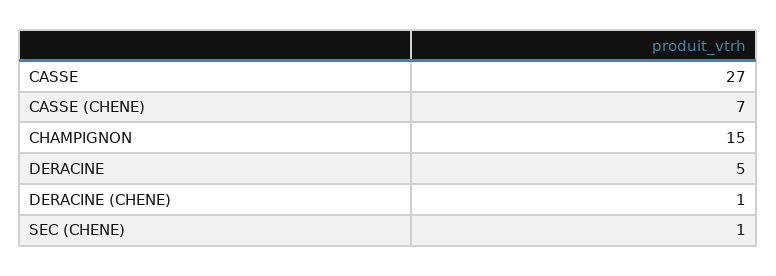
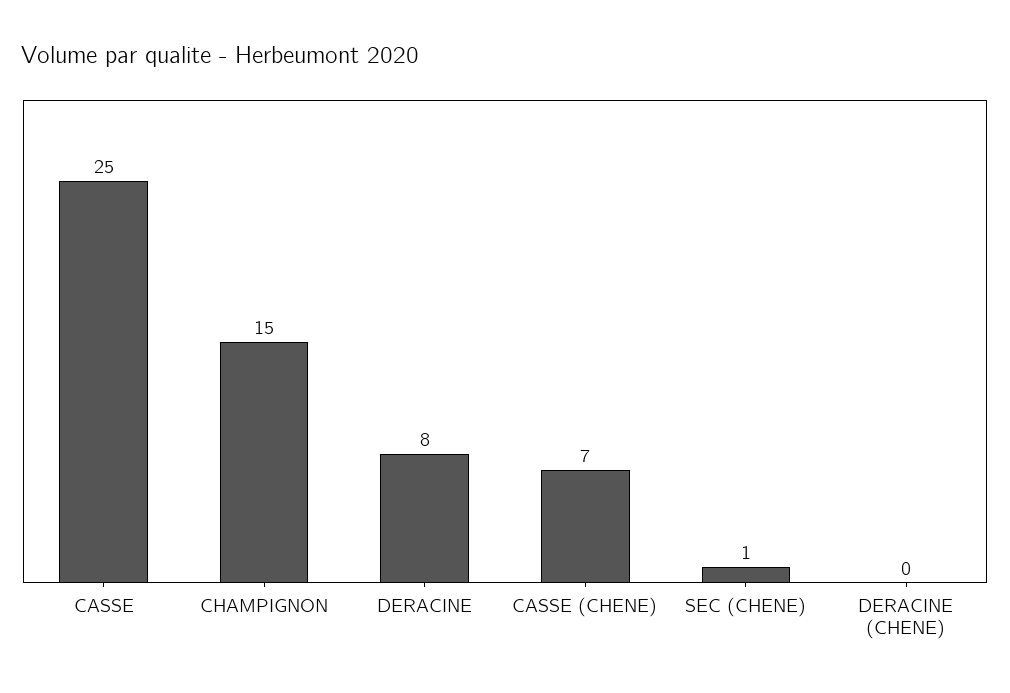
CASSE: 27 -> 25
DERACINE: 5 -> 8
DERACINE (CHENE): 1 -> 0

